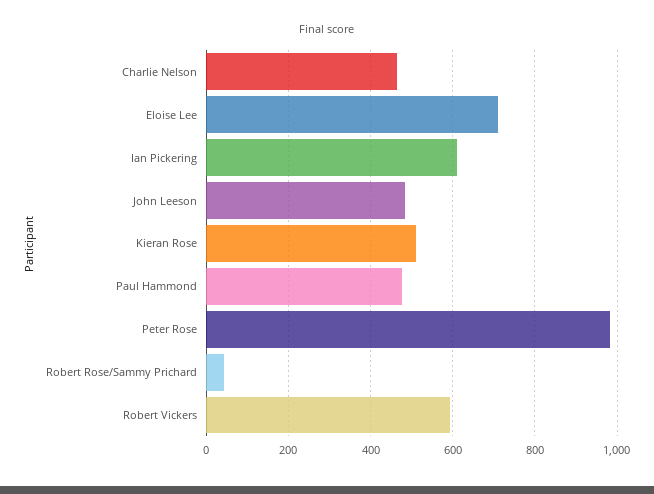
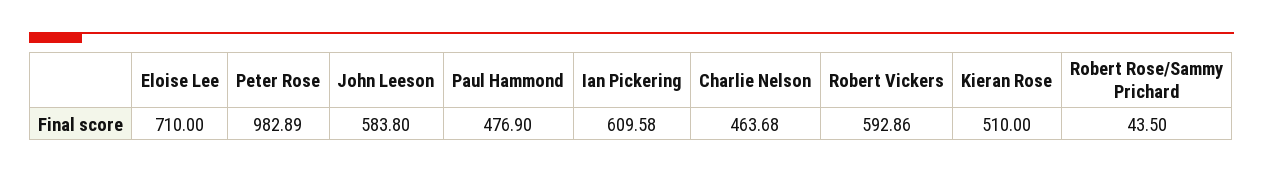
John Leeson: 480 -> 583.8

